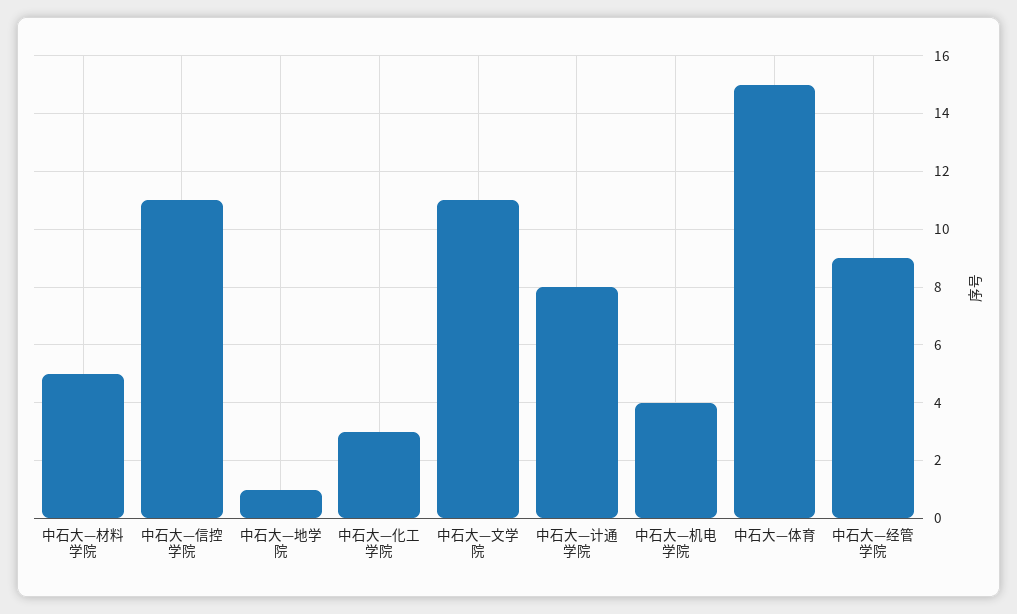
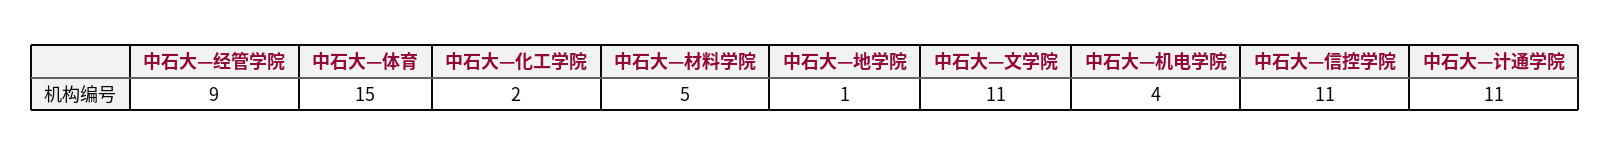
中石大—化工学院: 3 -> 2
中石大—计通学院: 8 -> 11

